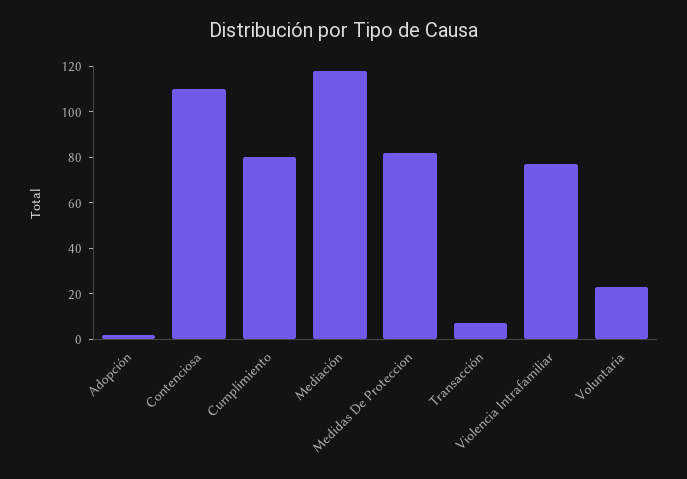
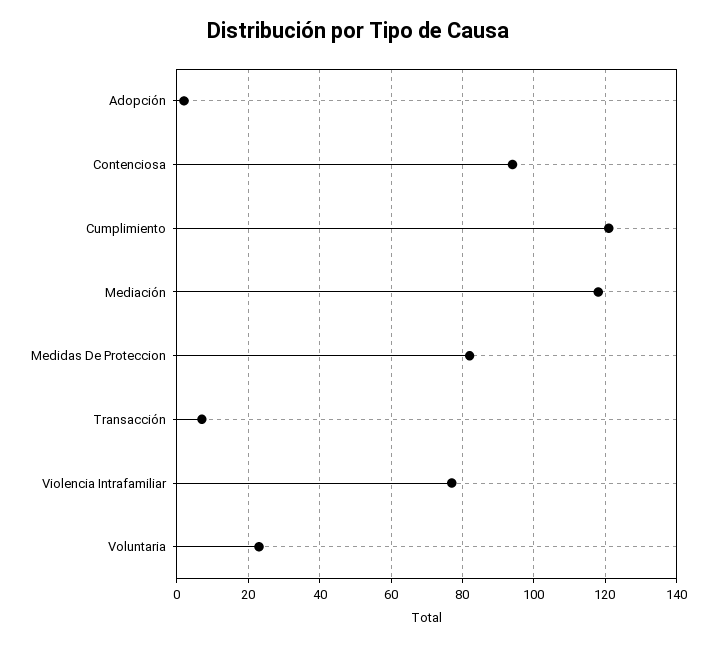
Contenciosa: 110 -> 95
Cumplimiento: 80 -> 120

